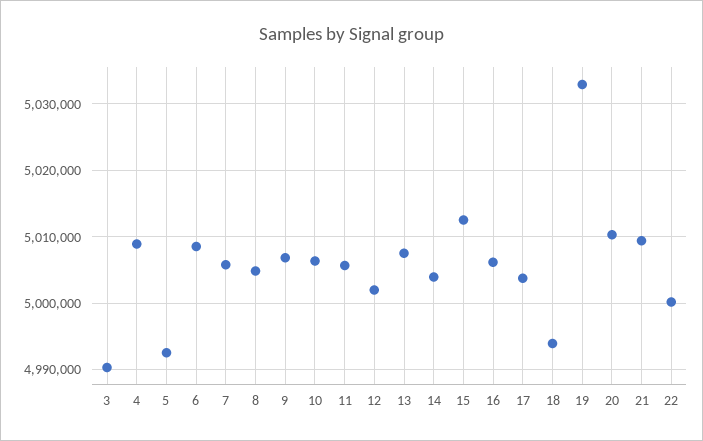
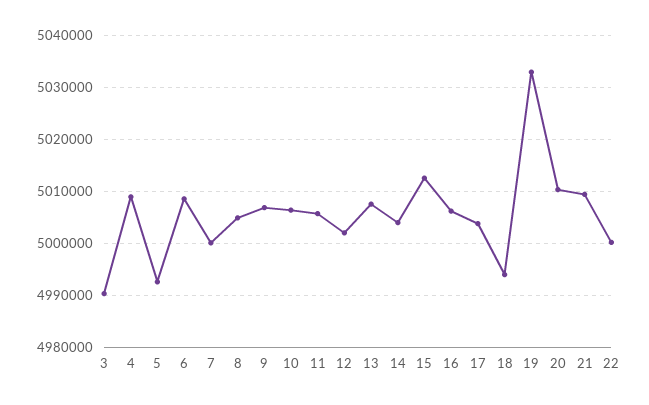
7: 5006000 -> 5000000

